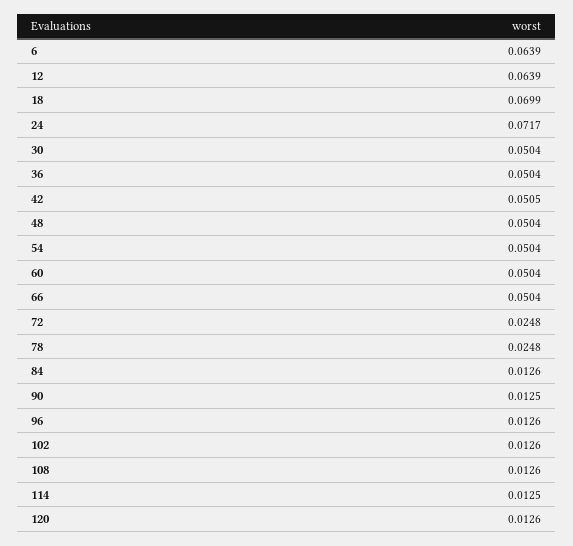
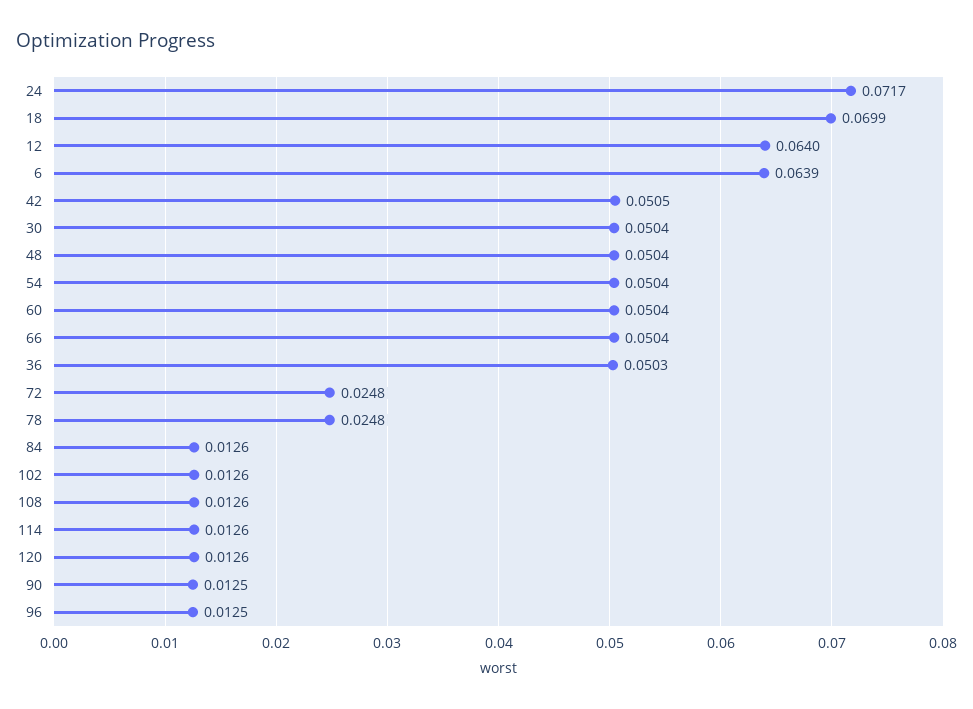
12: 0.0639 -> 0.064
36: 0.0504 -> 0.0503
96: 0.0126 -> 0.0125
114: 0.0125 -> 0.0126

